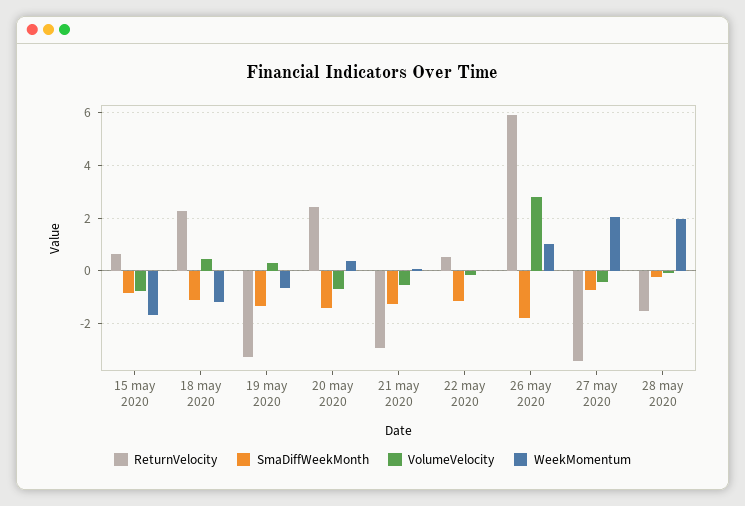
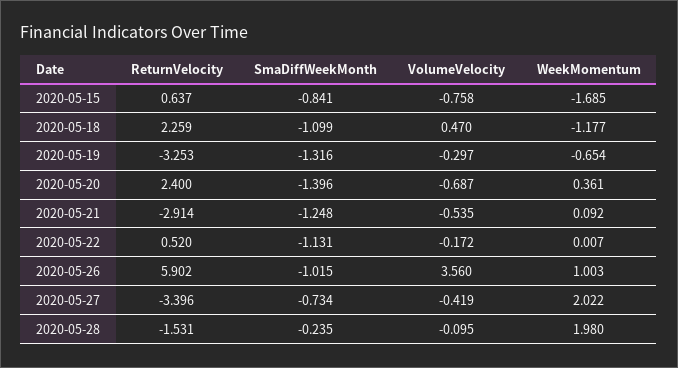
VolumeVelocity, 19 may 2020: 0.25 -> -0.297
SmaDiffWeekMonth, 26 may 2020: -1.75 -> -1.015
VolumeVelocity, 26 may 2020: 2.75 -> 3.56

